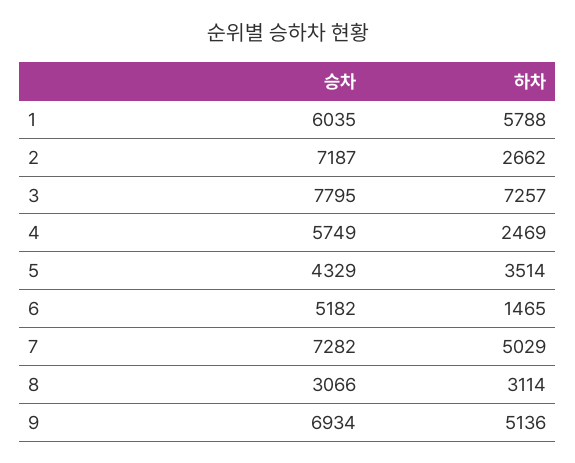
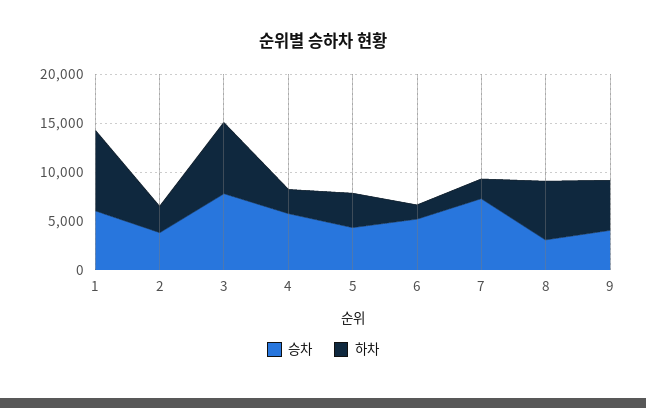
하차, 1: 5788 -> 8000
승차, 2: 7187 -> 4000
하차, 7: 5029 -> 2000
하차, 8: 3114 -> 6000
승차, 9: 6934 -> 4000

